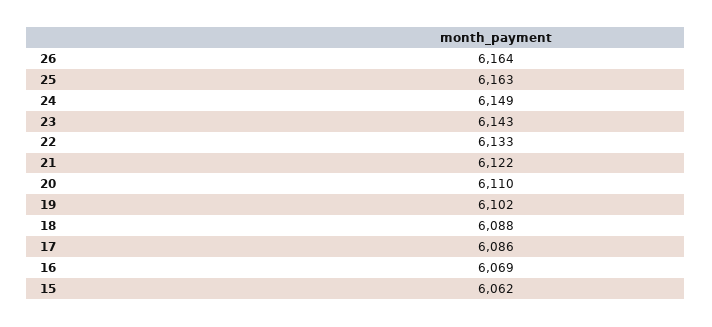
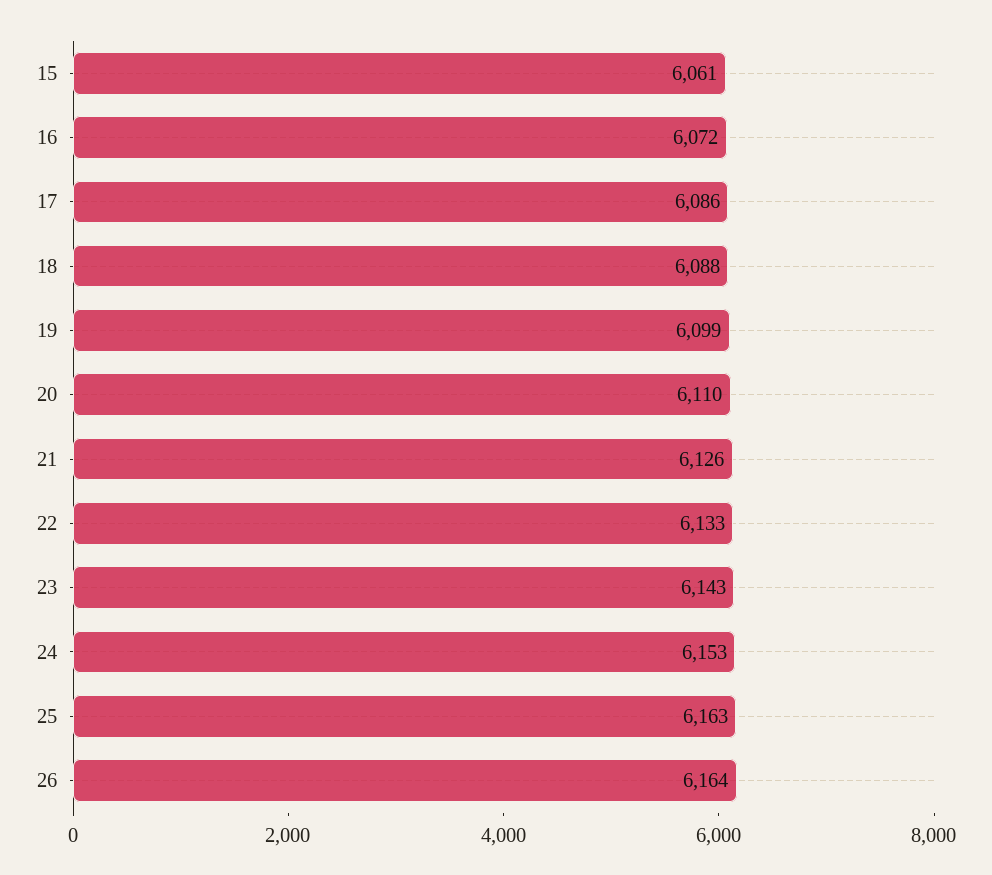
24: 6149 -> 6153
21: 6122 -> 6126
19: 6102 -> 6099
16: 6069 -> 6072
15: 6062 -> 6061

